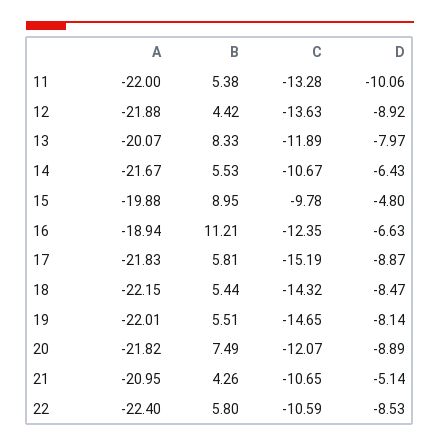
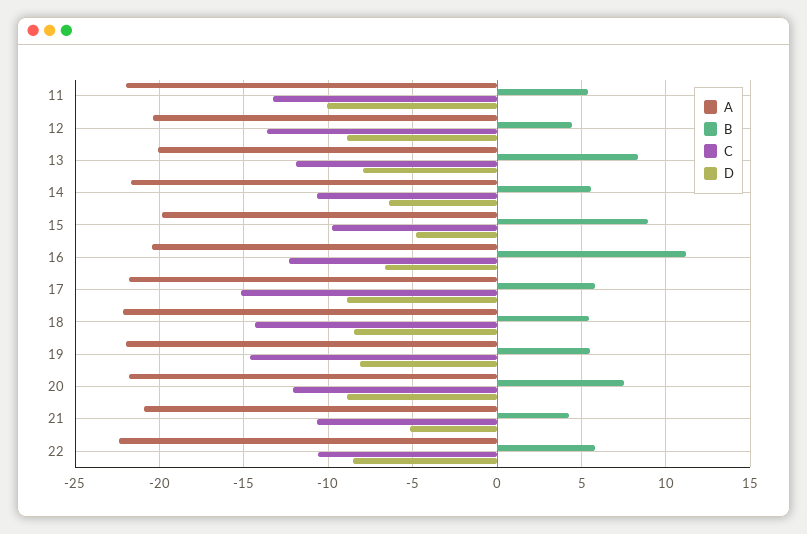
A, 12: -21.88 -> -20.5
A, 16: -18.94 -> -20.5

